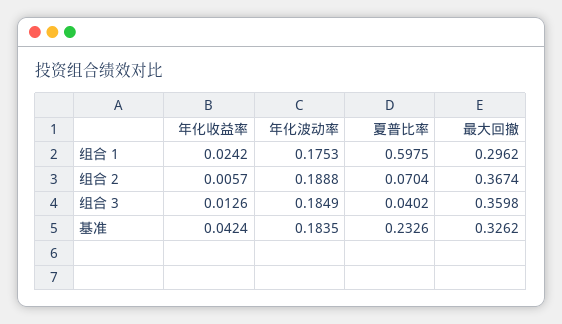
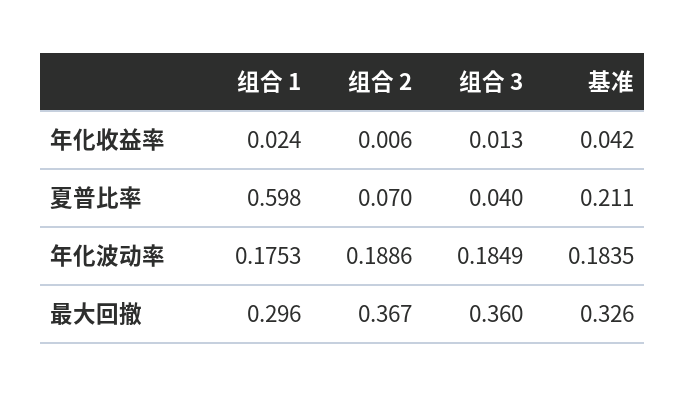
年化波动率, 组合 2: 0.1888 -> 0.1886
夏普比率, 基准: 0.2326 -> 0.211

